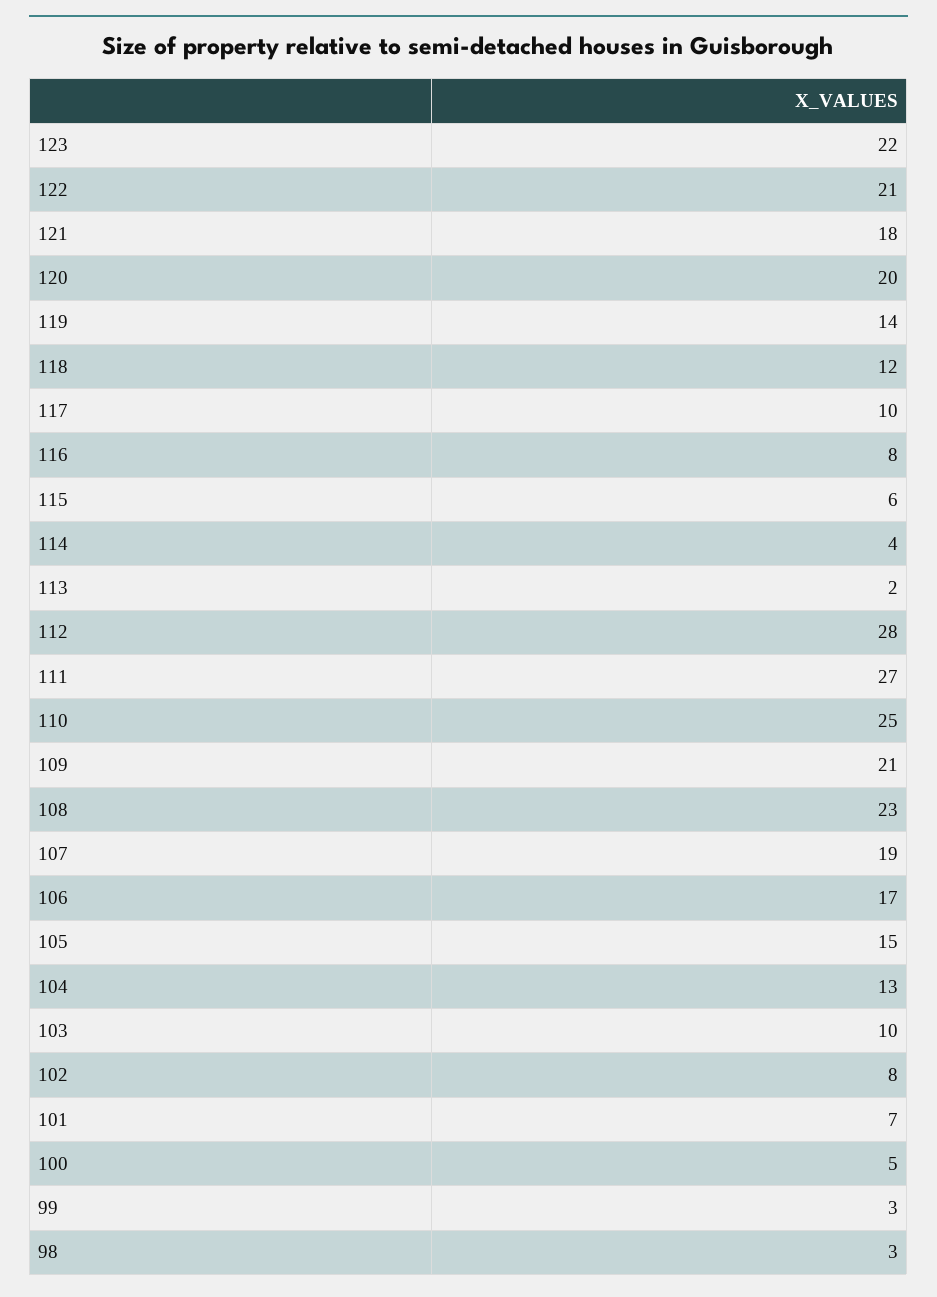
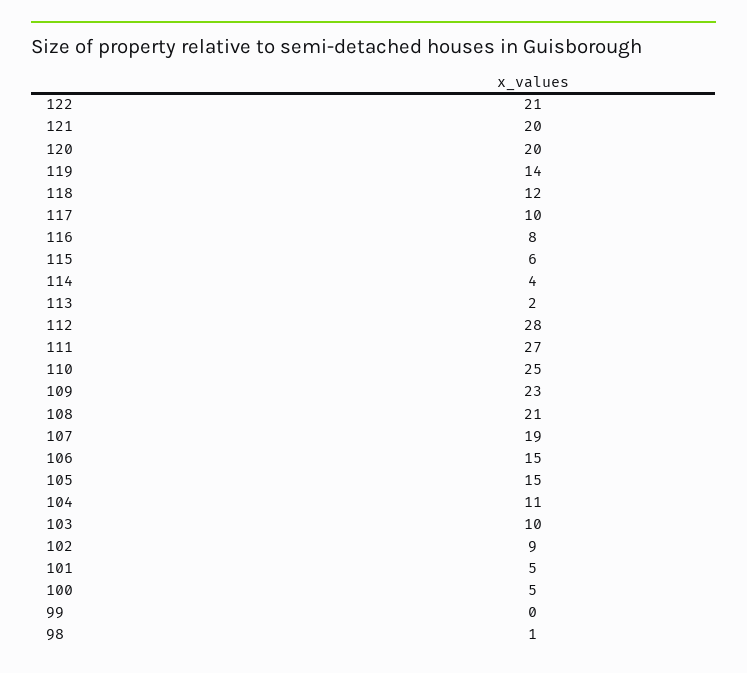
123: 22 -> none
121: 18 -> 20
109: 21 -> 23
108: 23 -> 21
106: 17 -> 15
104: 13 -> 11
102: 8 -> 9
101: 7 -> 5
99: 3 -> 0
98: 3 -> 1

